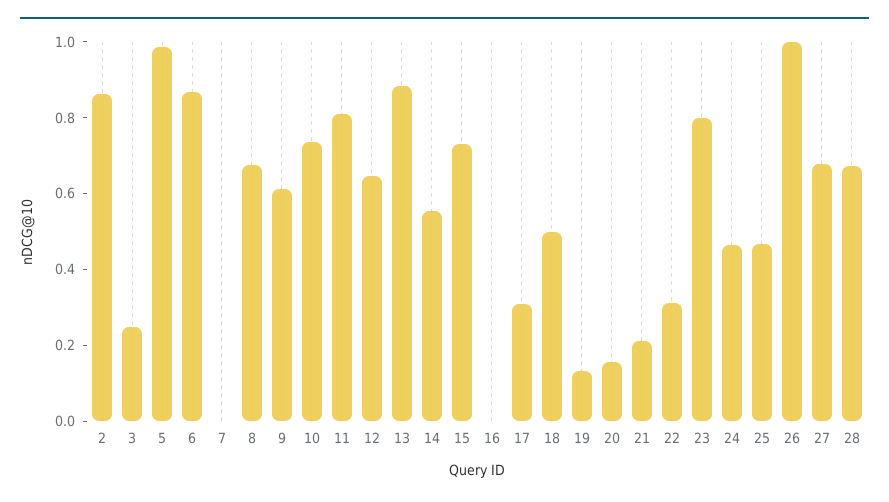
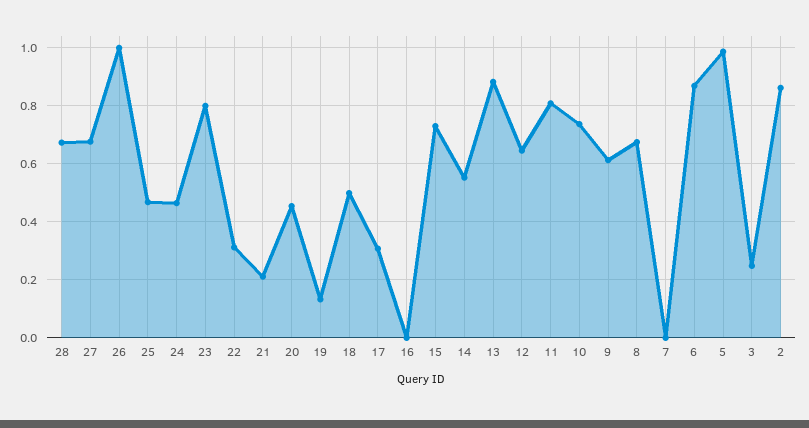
20: 0.15 -> 0.45

